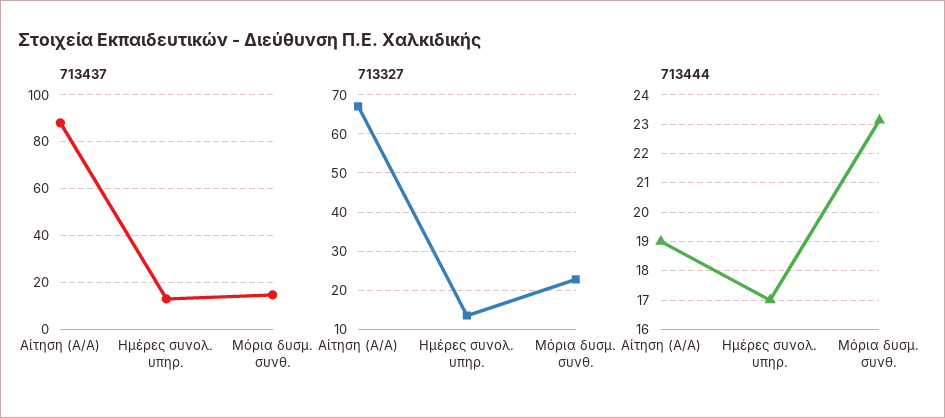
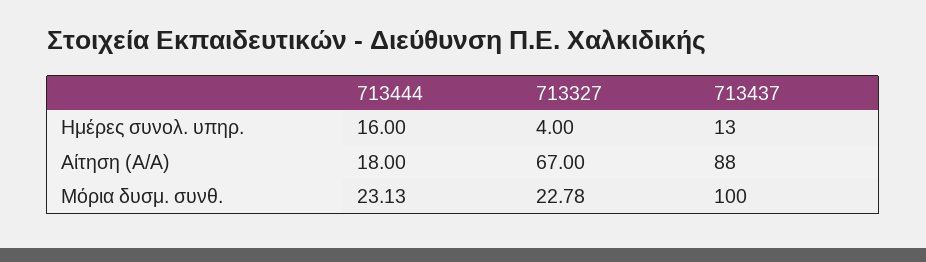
713437, Μόρια δυσμ. συνθ.: 15 -> 100
713327, Ημέρες συνολ. υπηρ.: 14 -> 4
713444, Αίτηση (Α/Α): 19 -> 18
713444, Ημέρες συνολ. υπηρ.: 17 -> 16

